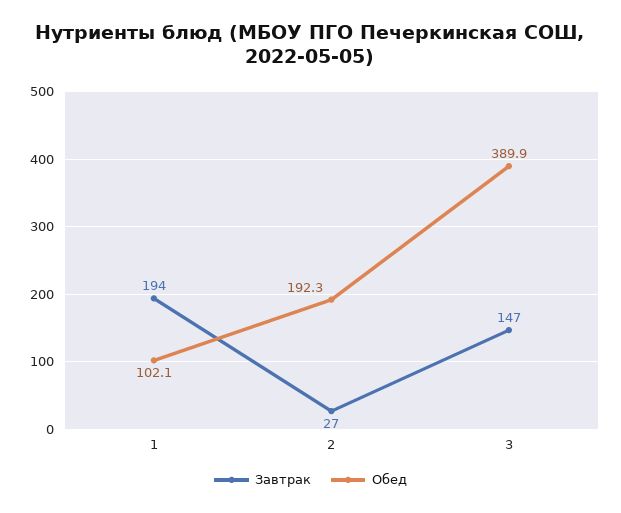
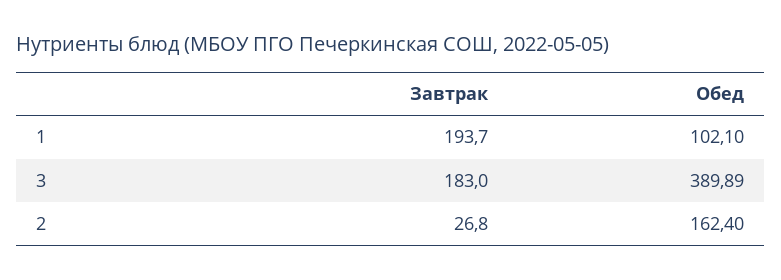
Обед, 2: 192.3 -> 162.4
Завтрак, 3: 147 -> 183

